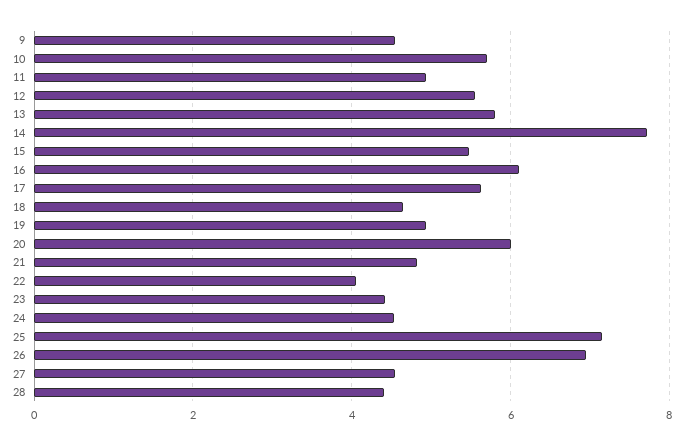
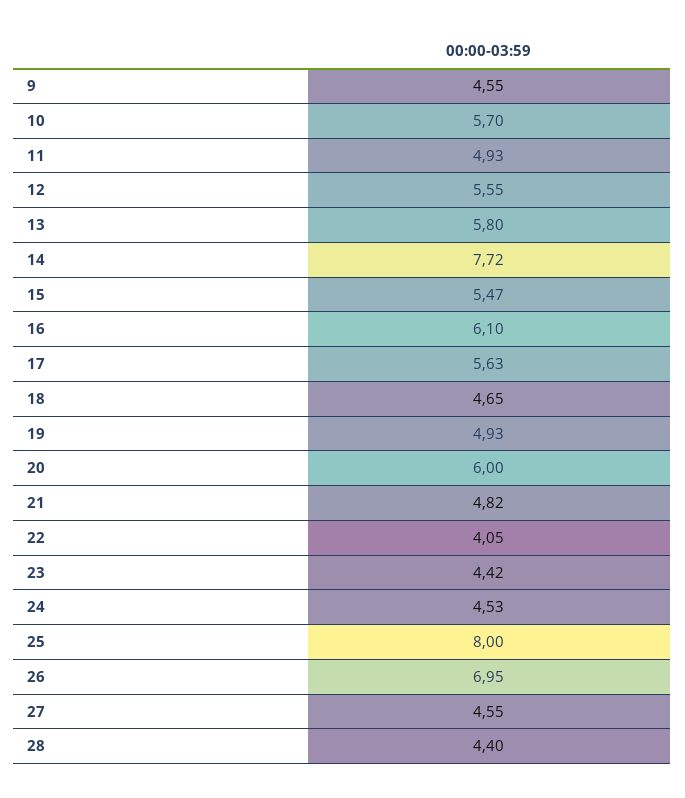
25: 7.2 -> 8

